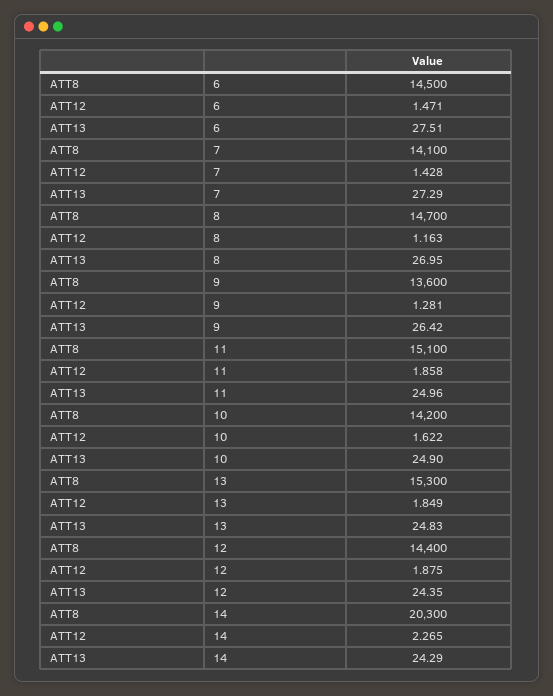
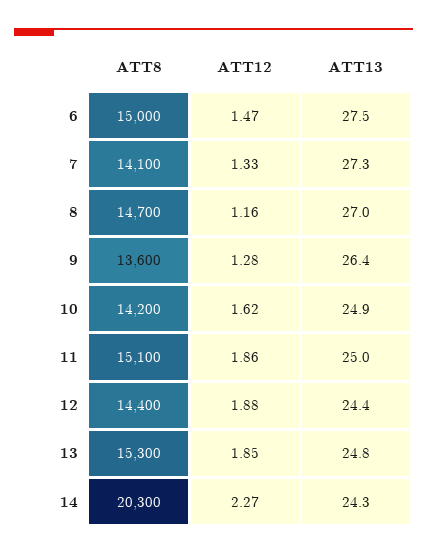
ATT8, 6: 14500 -> 15000
ATT12, 7: 1.428 -> 1.33

